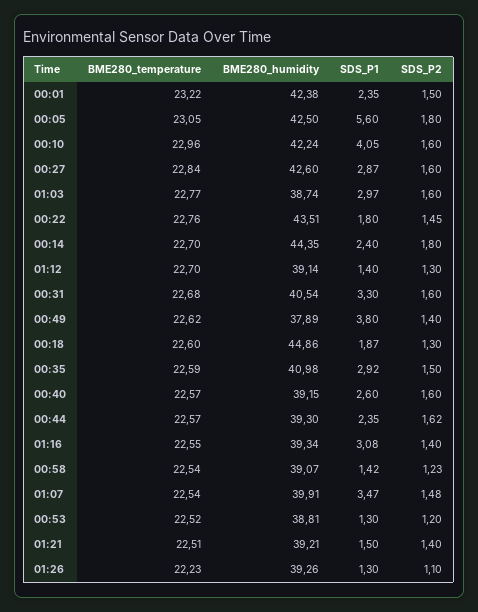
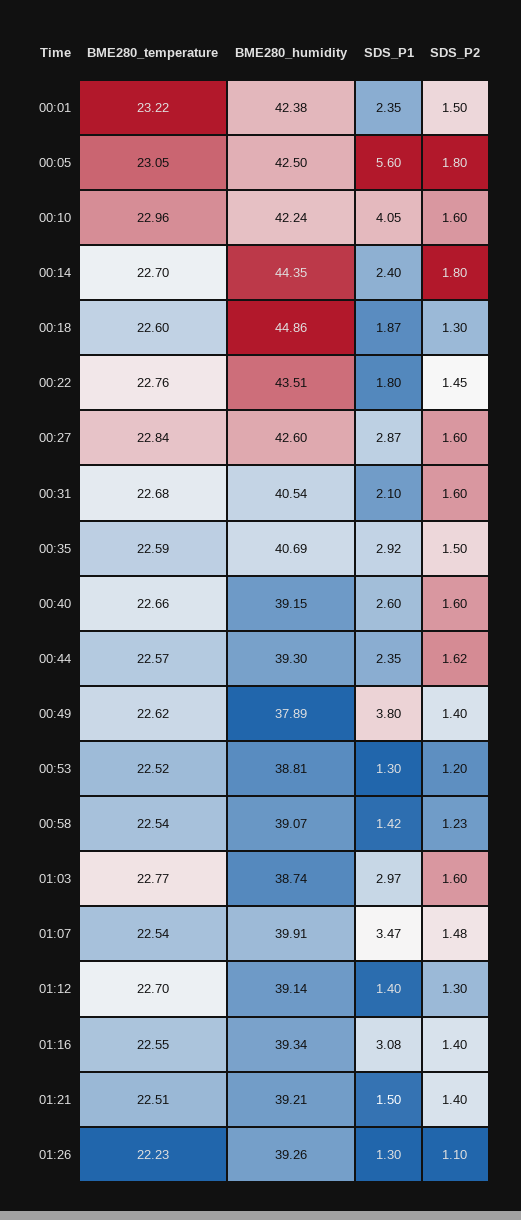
SDS_P1, 00:31: 3.3 -> 2.1
BME280_humidity, 00:35: 40.98 -> 40.69
BME280_temperature, 00:40: 22.57 -> 22.66

